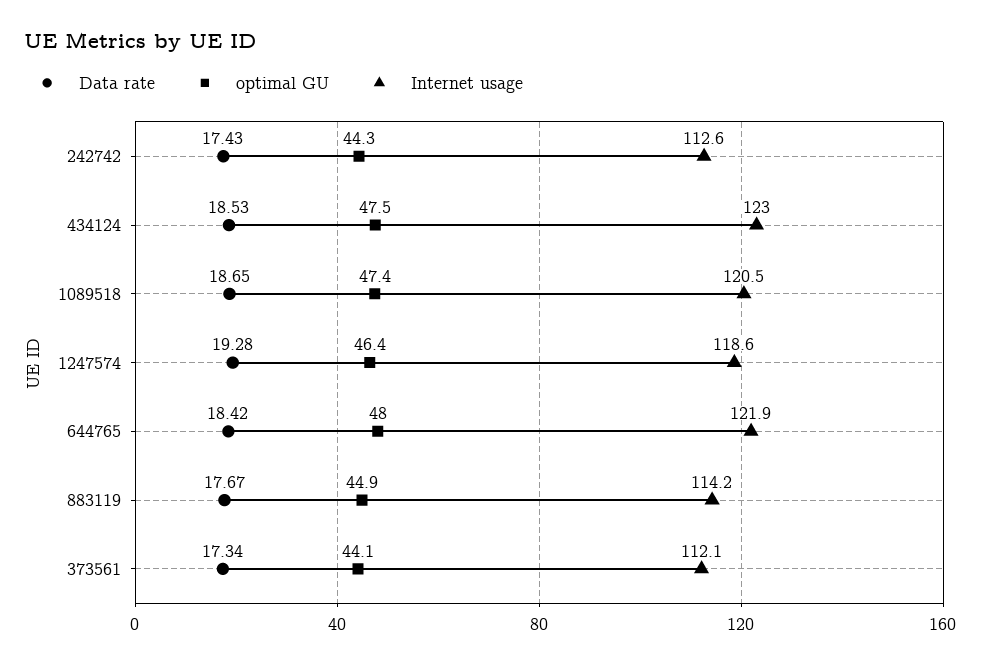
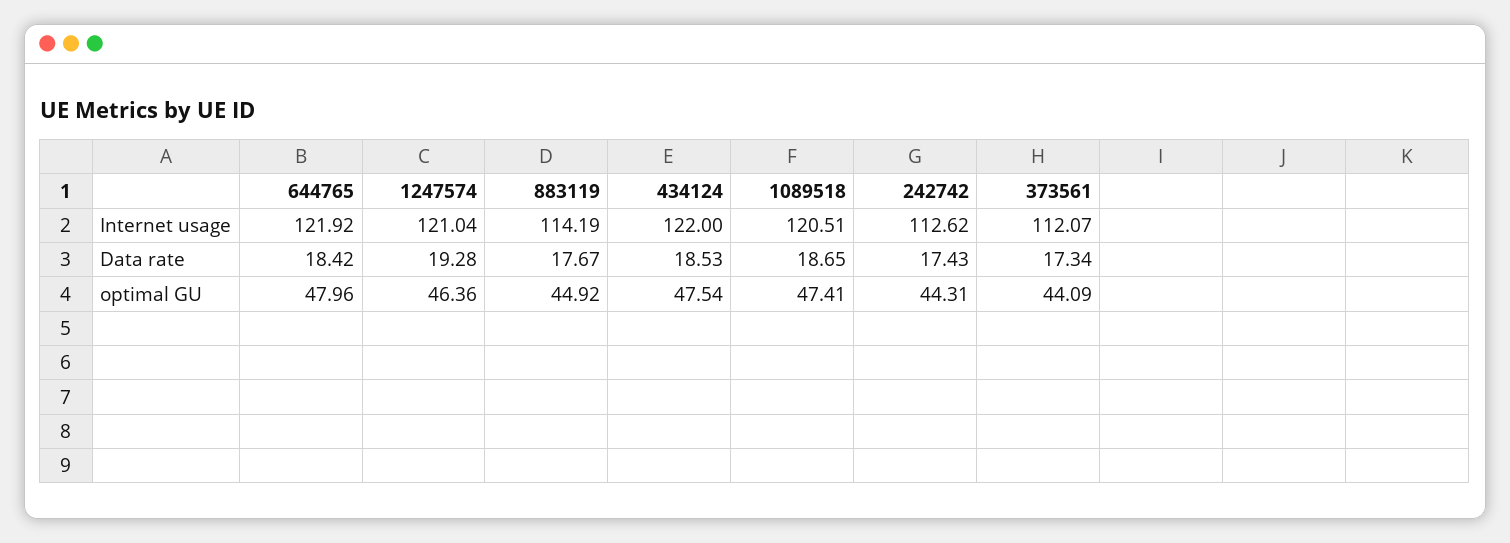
Internet usage, 434124: 123 -> 122
Internet usage, 1247574: 118.6 -> 121.04

